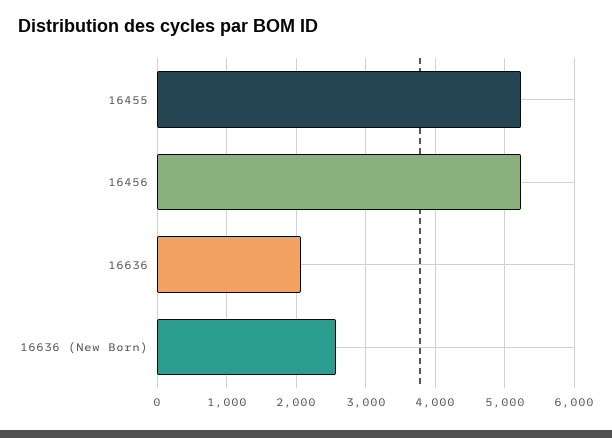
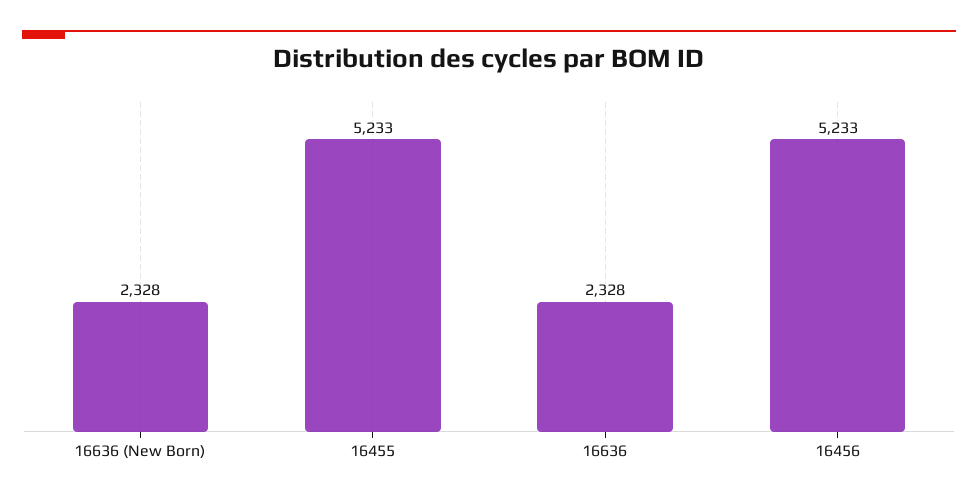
16636: 2100 -> 2328
16636 (New Born): 2600 -> 2328

